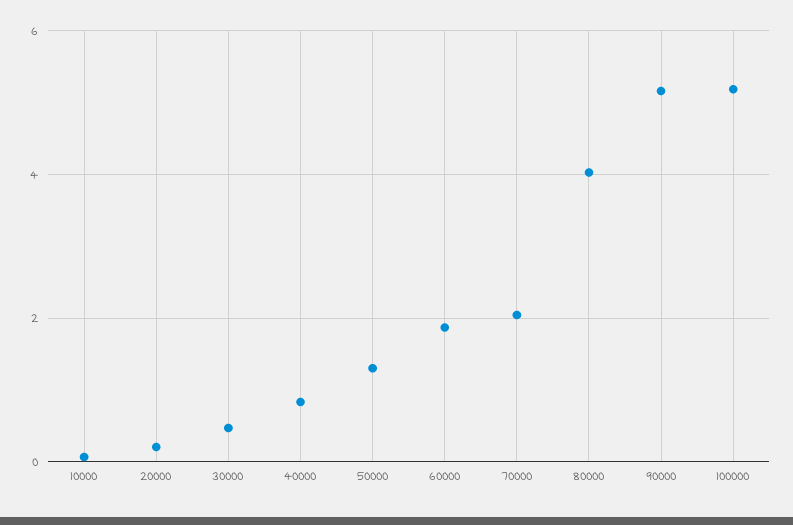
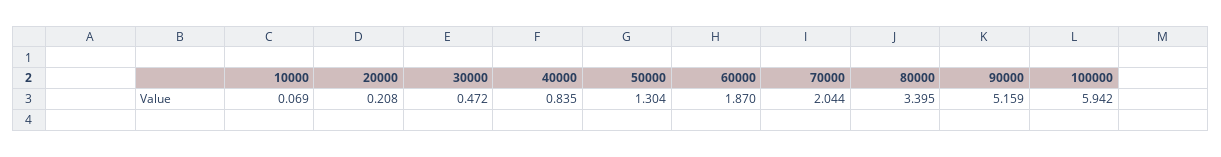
80000: 4 -> 3.395
100000: 5.2 -> 5.942

